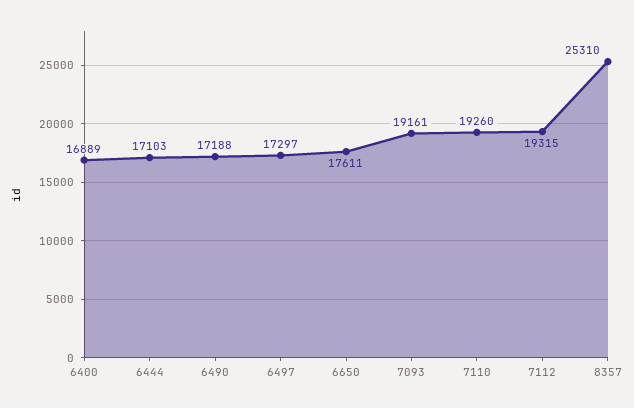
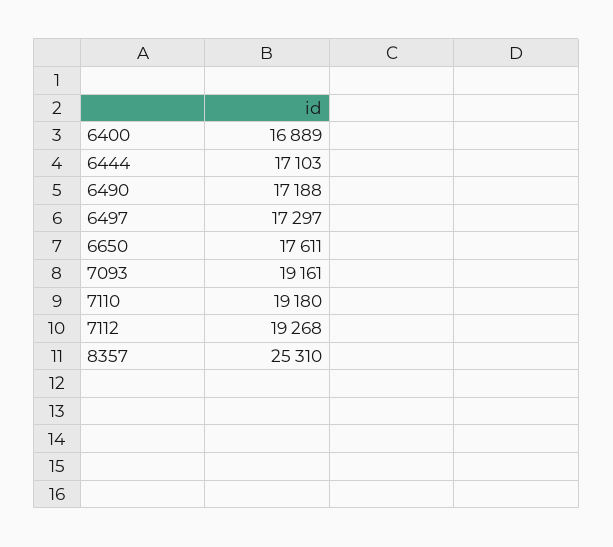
7110: 19260 -> 19180
7112: 19315 -> 19268

